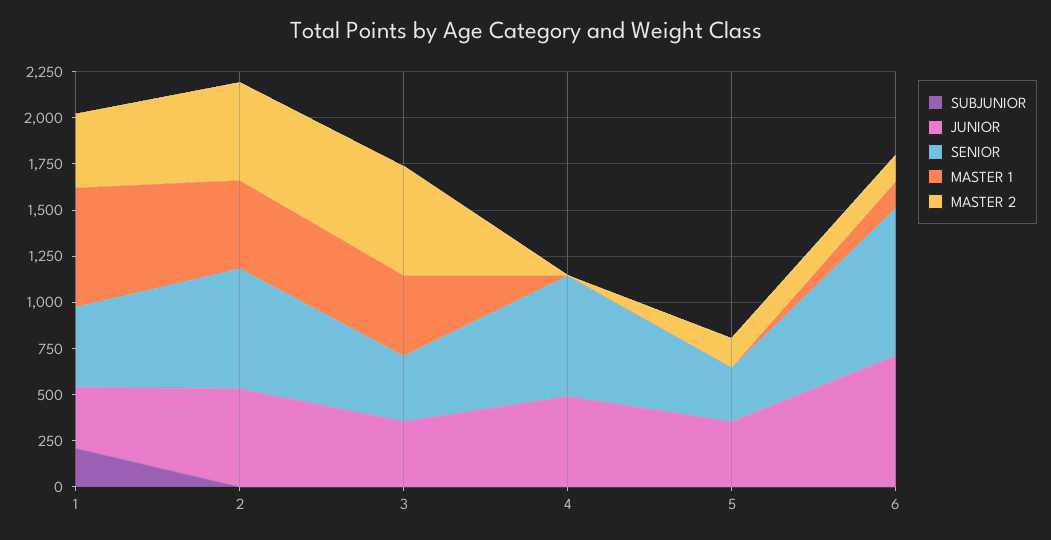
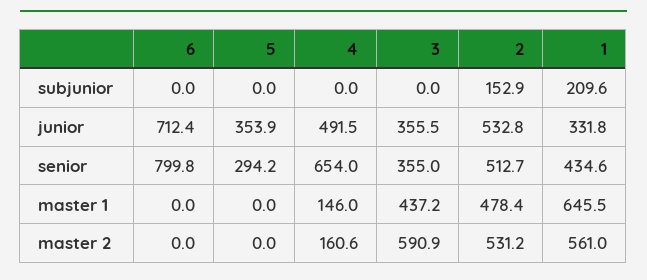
MASTER 2, 1: 400 -> 561
SUBJUNIOR, 2: 0 -> 152.9
SENIOR, 2: 650 -> 512.7
MASTER 1, 4: 0 -> 146
MASTER 2, 4: 0 -> 160.6
MASTER 2, 5: 150 -> 0
MASTER 1, 6: 150 -> 0
MASTER 2, 6: 150 -> 0

